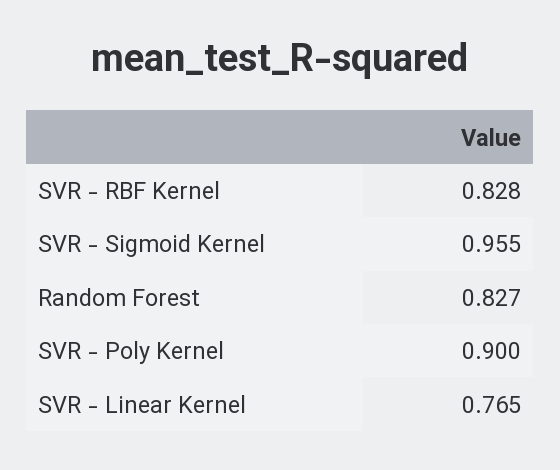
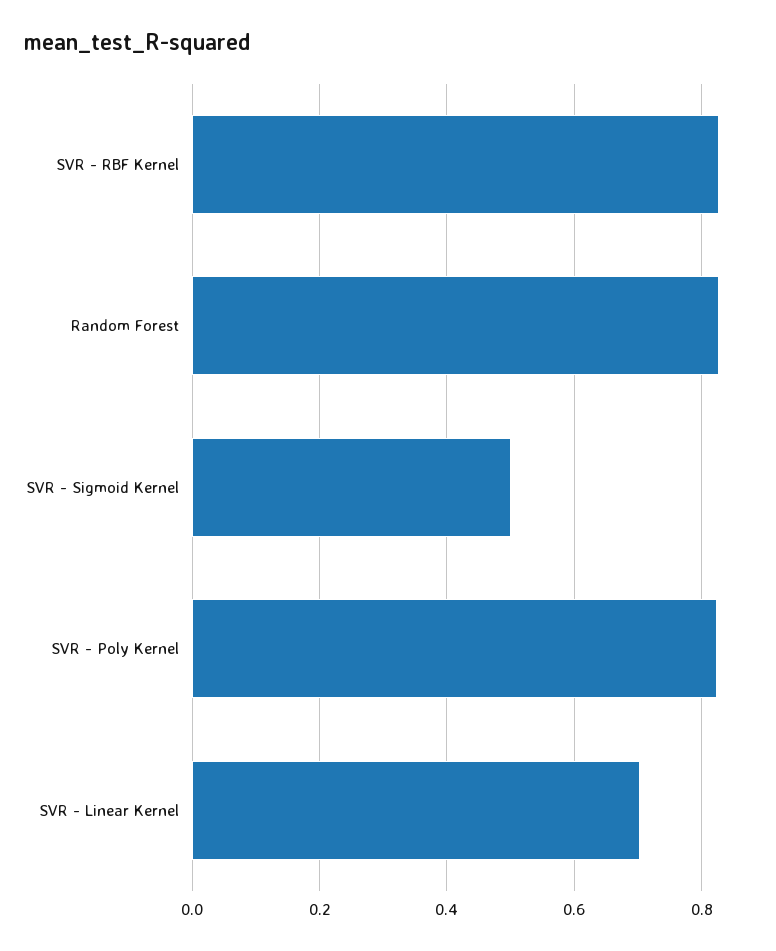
SVR - Sigmoid Kernel: 0.955 -> 0.5
SVR - Poly Kernel: 0.9 -> 0.82
SVR - Linear Kernel: 0.765 -> 0.7

